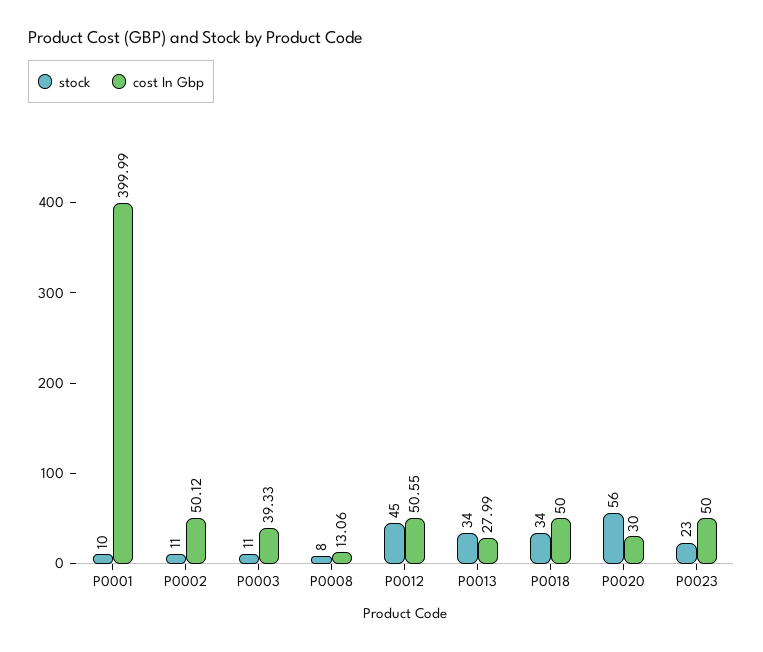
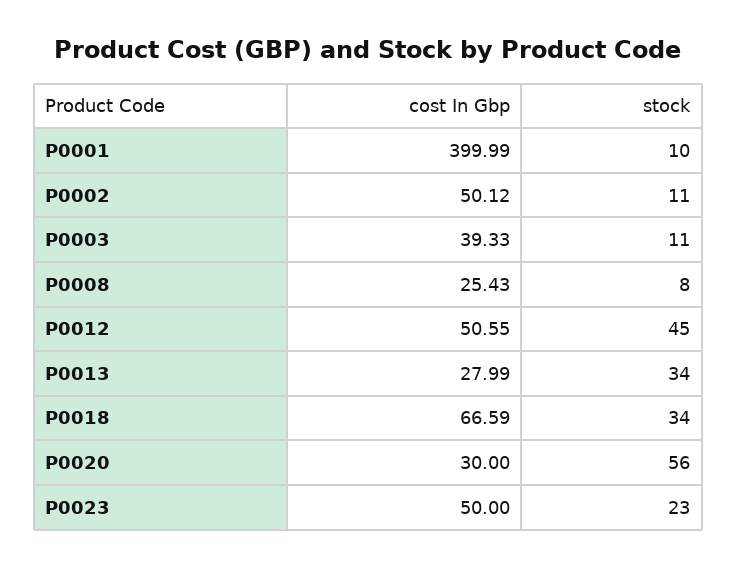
cost In Gbp, P0008: 13.06 -> 25.43
cost In Gbp, P0018: 50 -> 66.59

